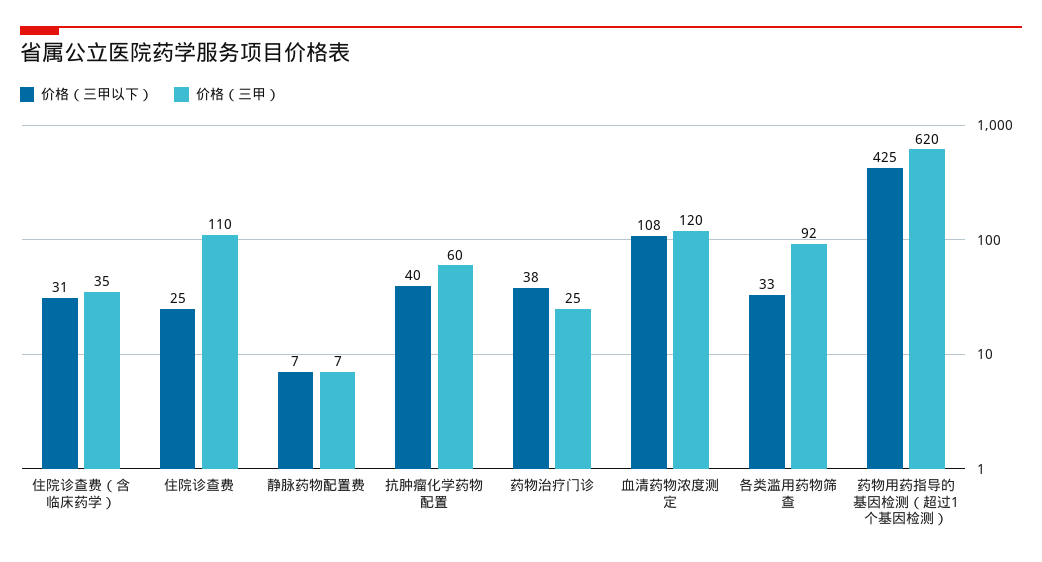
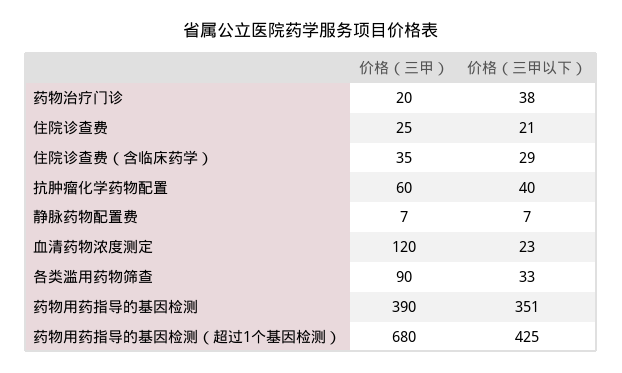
价格（三甲以下）, 住院诊查费（含临床药学）: 31 -> 29
价格（三甲以下）, 住院诊查费: 25 -> 21
价格（三甲）, 住院诊查费: 110 -> 25
价格（三甲）, 药物治疗门诊: 25 -> 20
价格（三甲以下）, 血清药物浓度测定: 108 -> 23
价格（三甲）, 各类滥用药物筛查: 92 -> 90
价格（三甲）, 药物用药指导的基因检测（超过1个基因检测）: 620 -> 680
价格（三甲）, 药物用药指导的基因检测: none -> 390
价格（三甲以下）, 药物用药指导的基因检测: none -> 351

